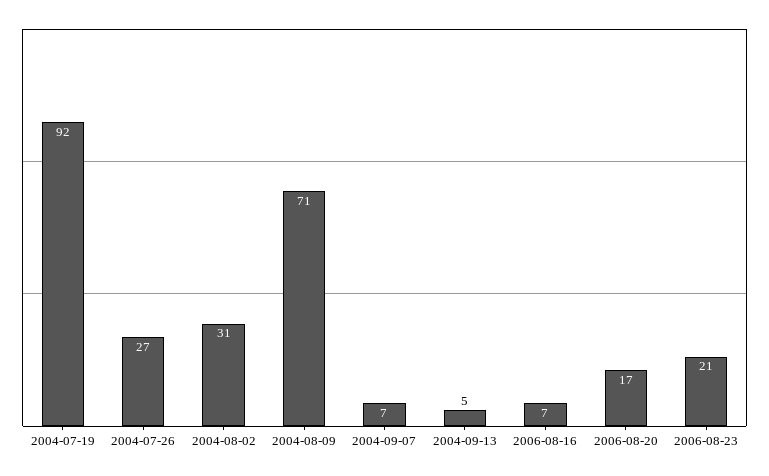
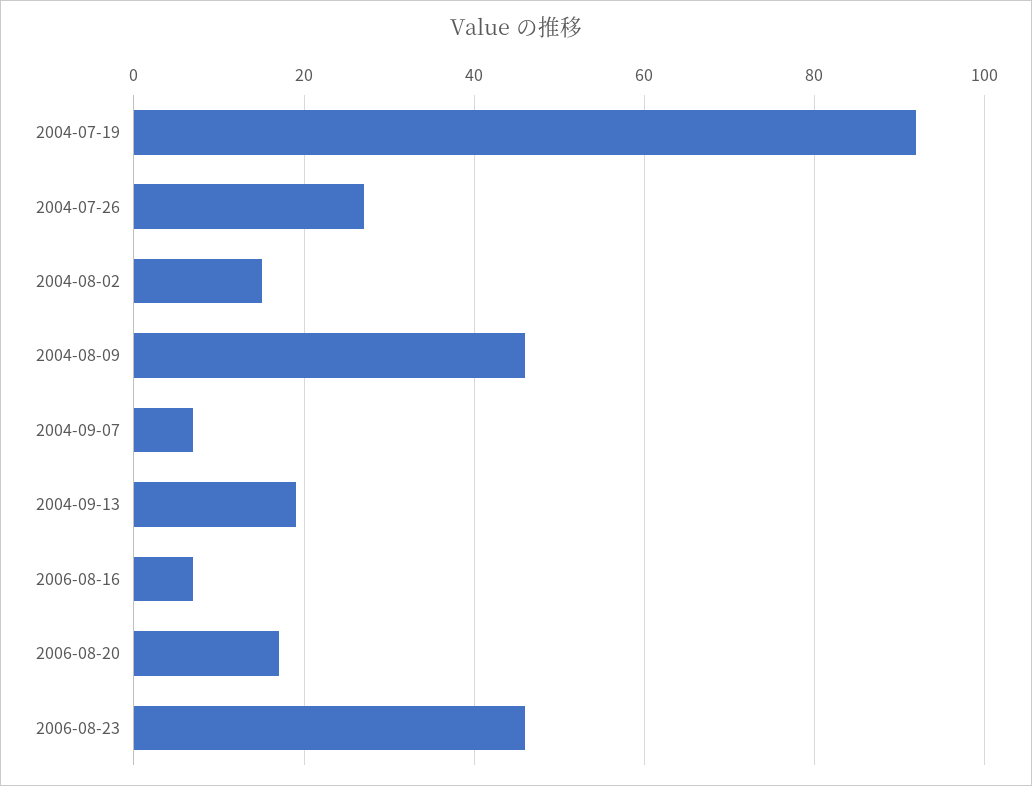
2004-08-02: 31 -> 15
2004-08-09: 71 -> 45
2004-09-13: 5 -> 20
2006-08-23: 21 -> 45

